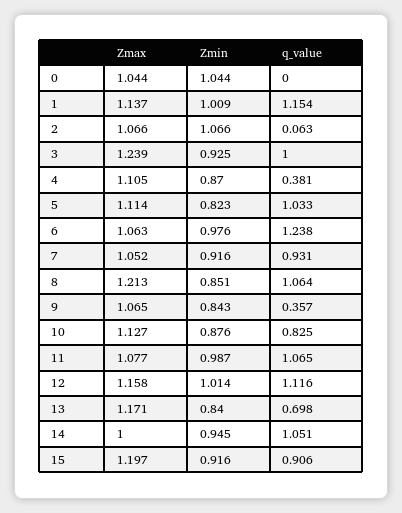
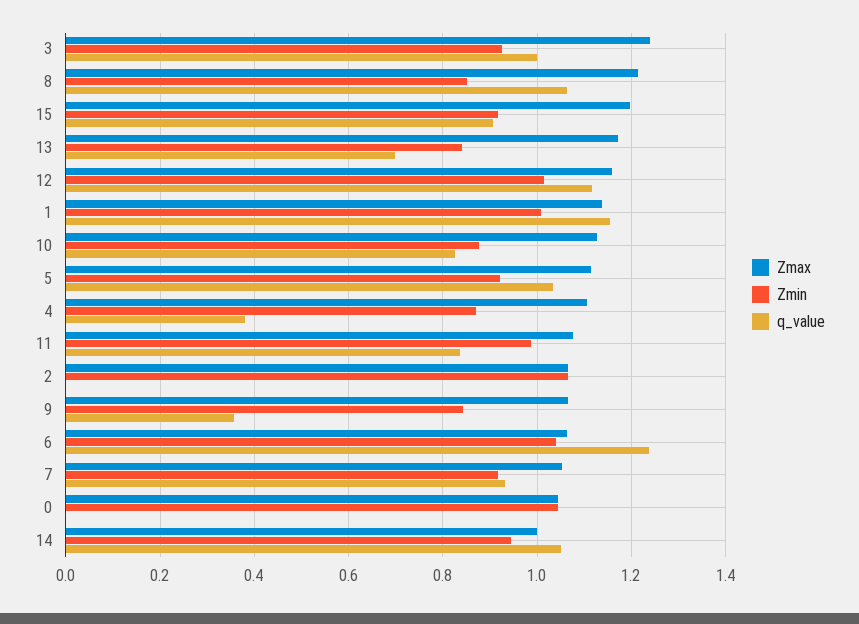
q_value, 2: 0.063 -> 0
Zmin, 5: 0.823 -> 0.92
Zmin, 6: 0.976 -> 1.04
q_value, 11: 1.065 -> 0.84

